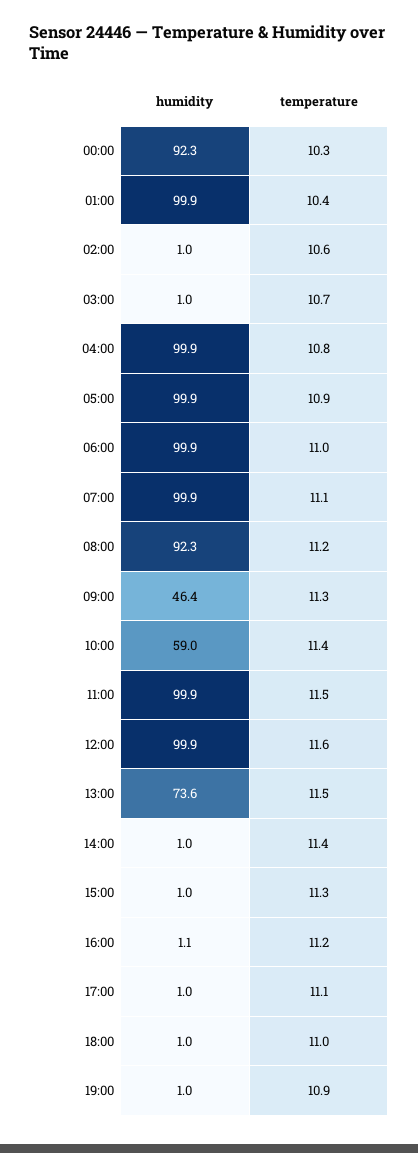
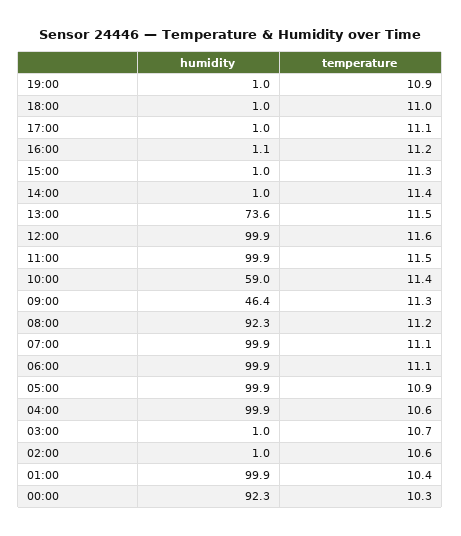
temperature, 04:00: 10.8 -> 10.6
temperature, 06:00: 11 -> 11.1

